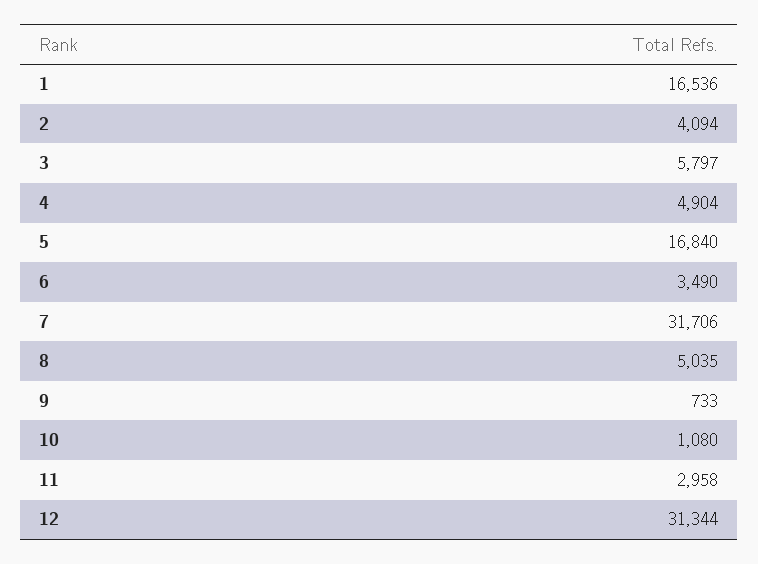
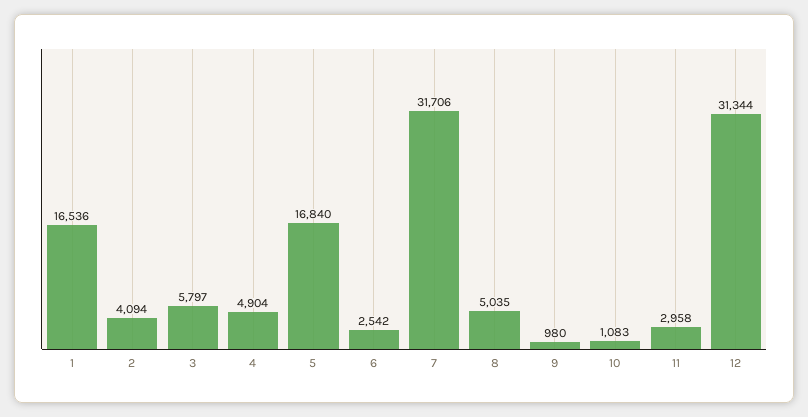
6: 3490 -> 2542
9: 733 -> 980
10: 1080 -> 1083

